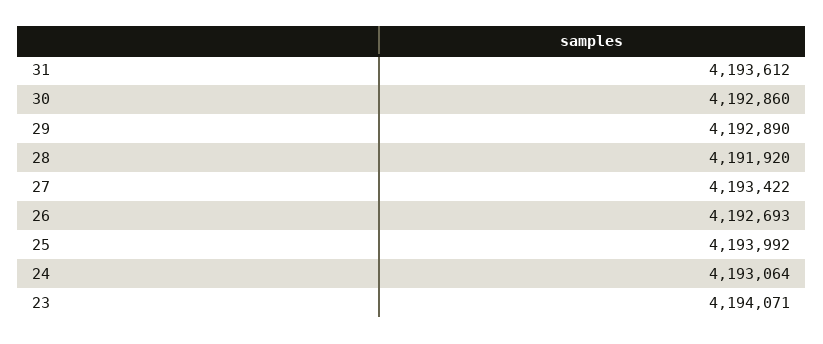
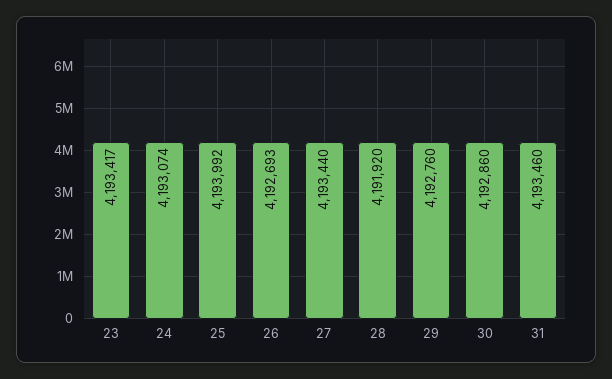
31: 4193612 -> 4193460
29: 4192890 -> 4192760
27: 4193422 -> 4193440
24: 4193064 -> 4193074
23: 4194071 -> 4193417

